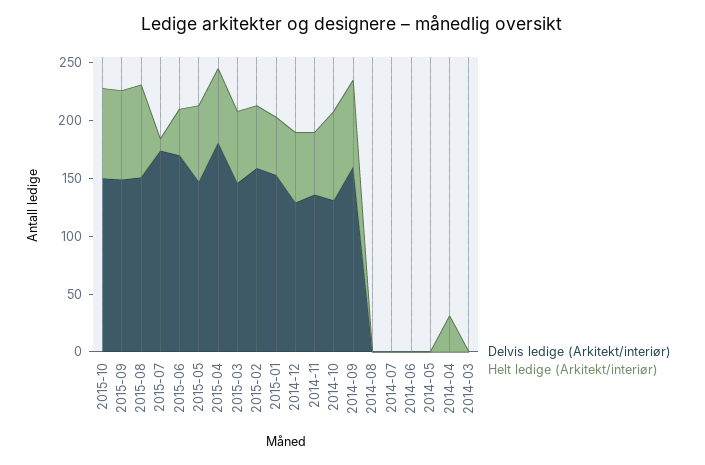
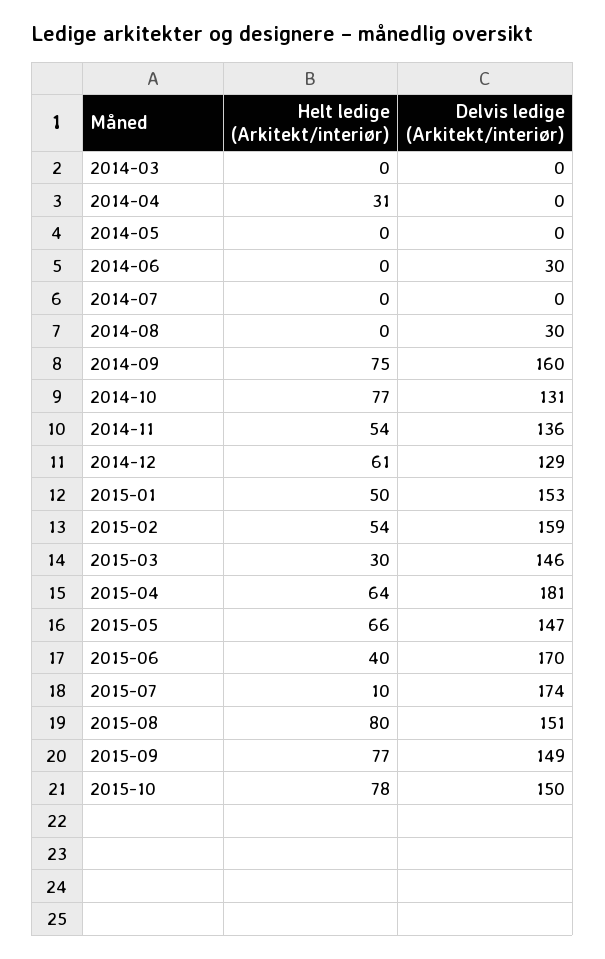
Helt ledige (Arkitekt/interiør), 2015-03: 60 -> 30
Delvis ledige (Arkitekt/interiør), 2014-08: 0 -> 30
Delvis ledige (Arkitekt/interiør), 2014-06: 0 -> 30

